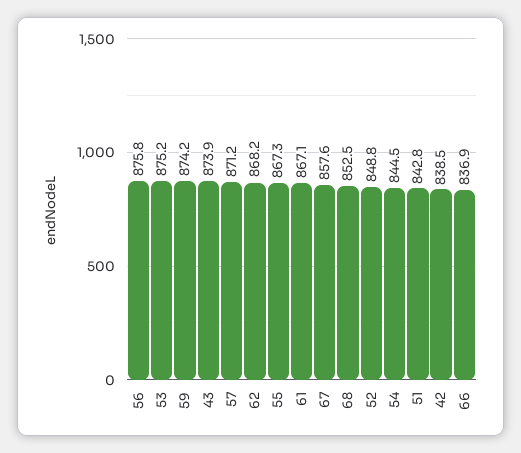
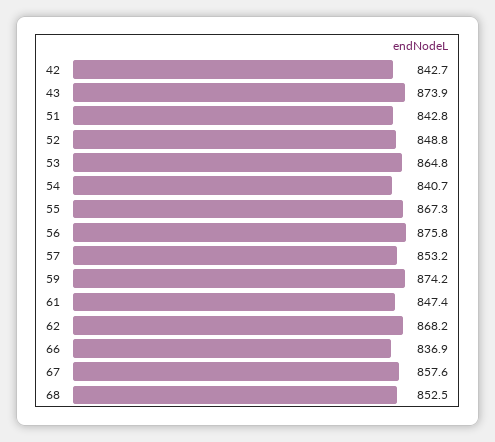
53: 875.2 -> 864.8
57: 871.2 -> 853.2
61: 867.1 -> 847.4
54: 844.5 -> 840.7
42: 838.5 -> 842.7

